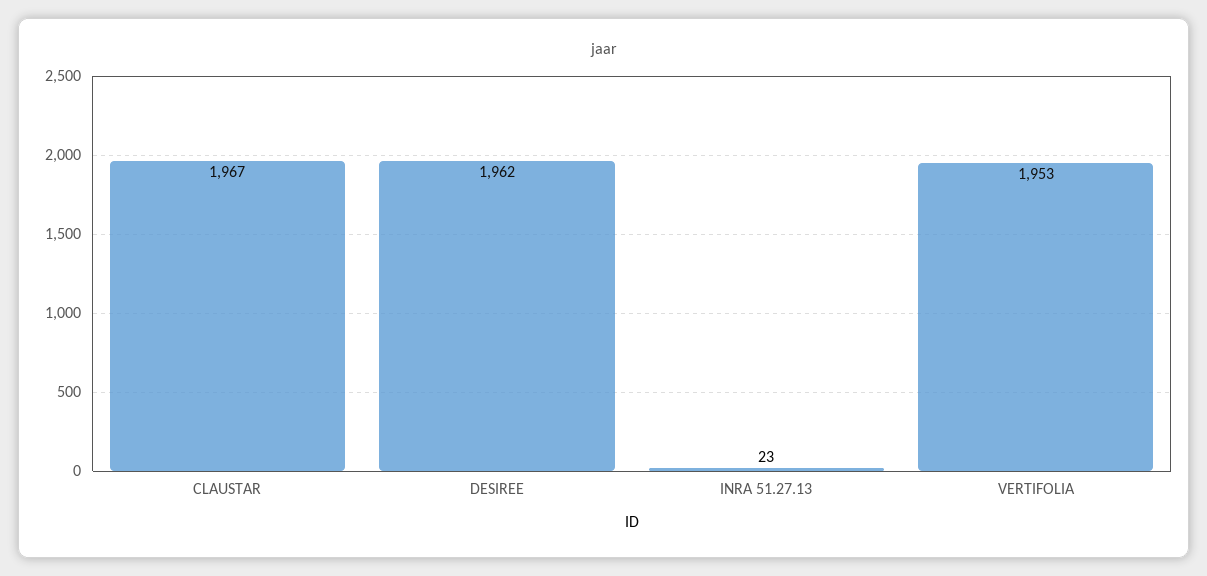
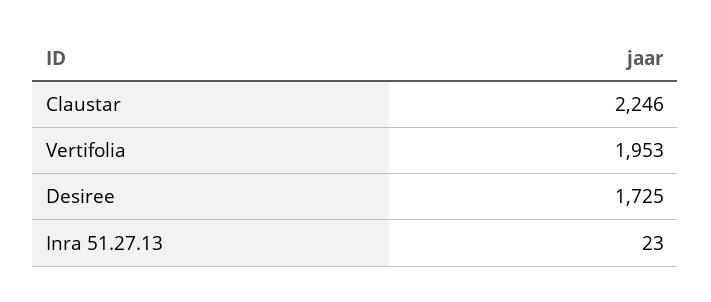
CLAUSTAR: 1967 -> 2246
DESIREE: 1962 -> 1725

